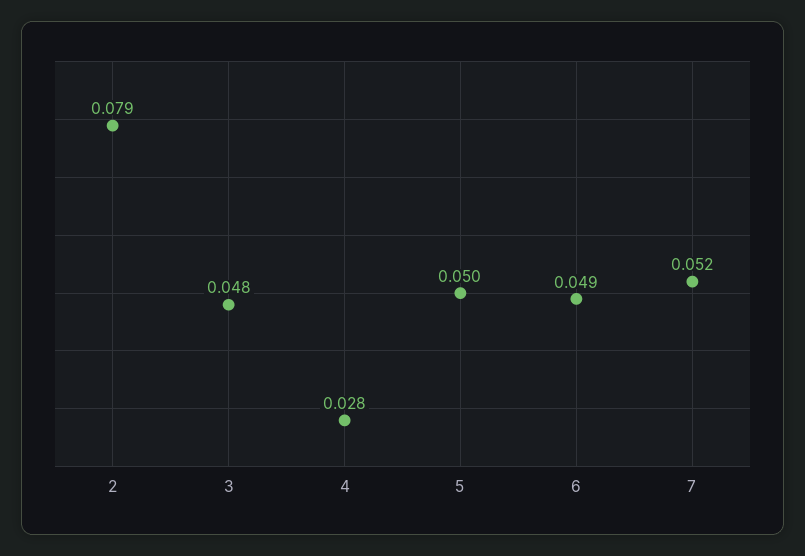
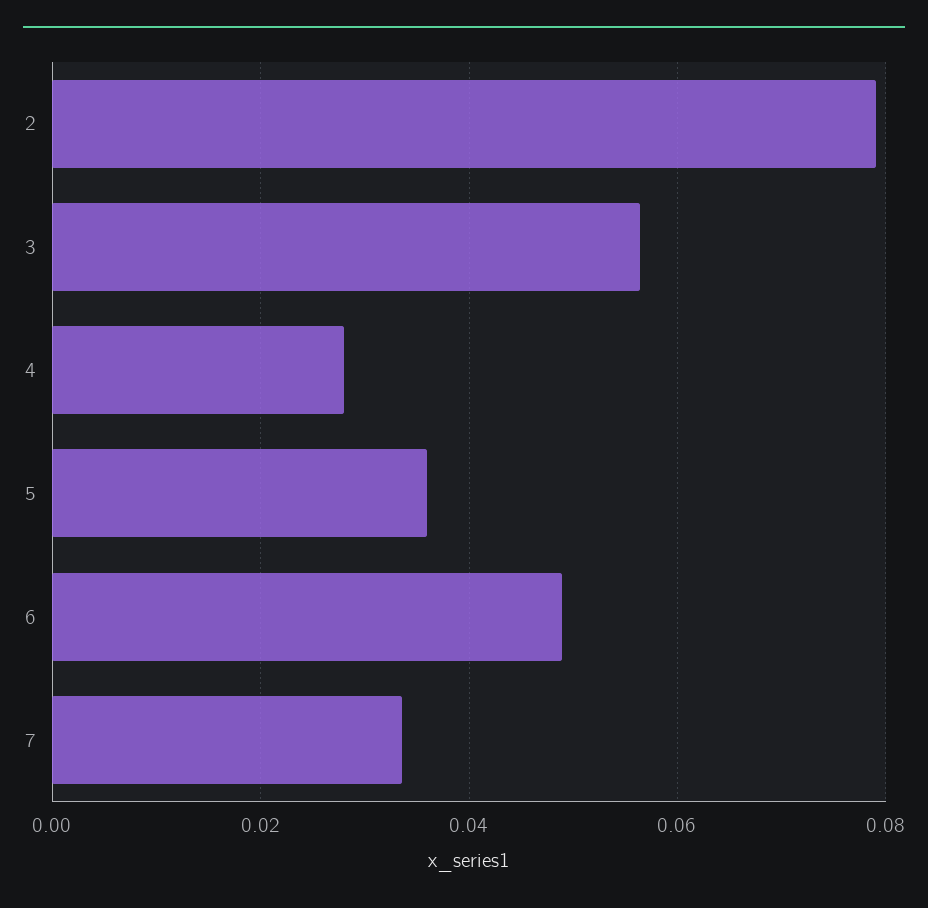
3: 0.048 -> 0.056
5: 0.05 -> 0.036
7: 0.052 -> 0.034

